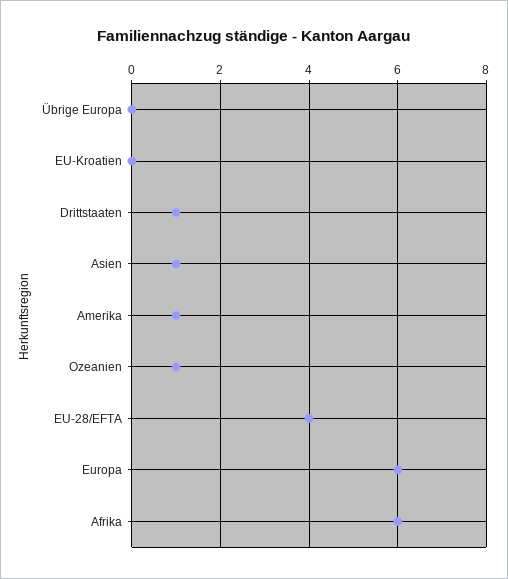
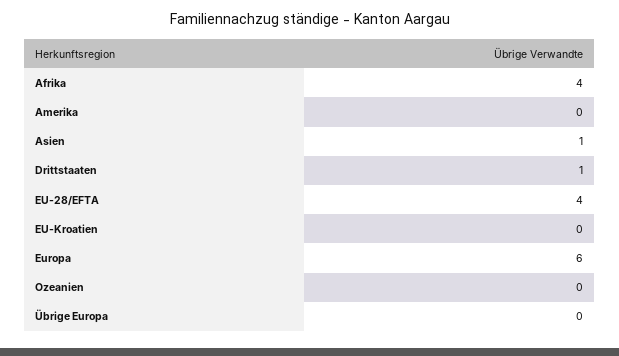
Amerika: 1 -> 0
Ozeanien: 1 -> 0
Afrika: 6 -> 4

